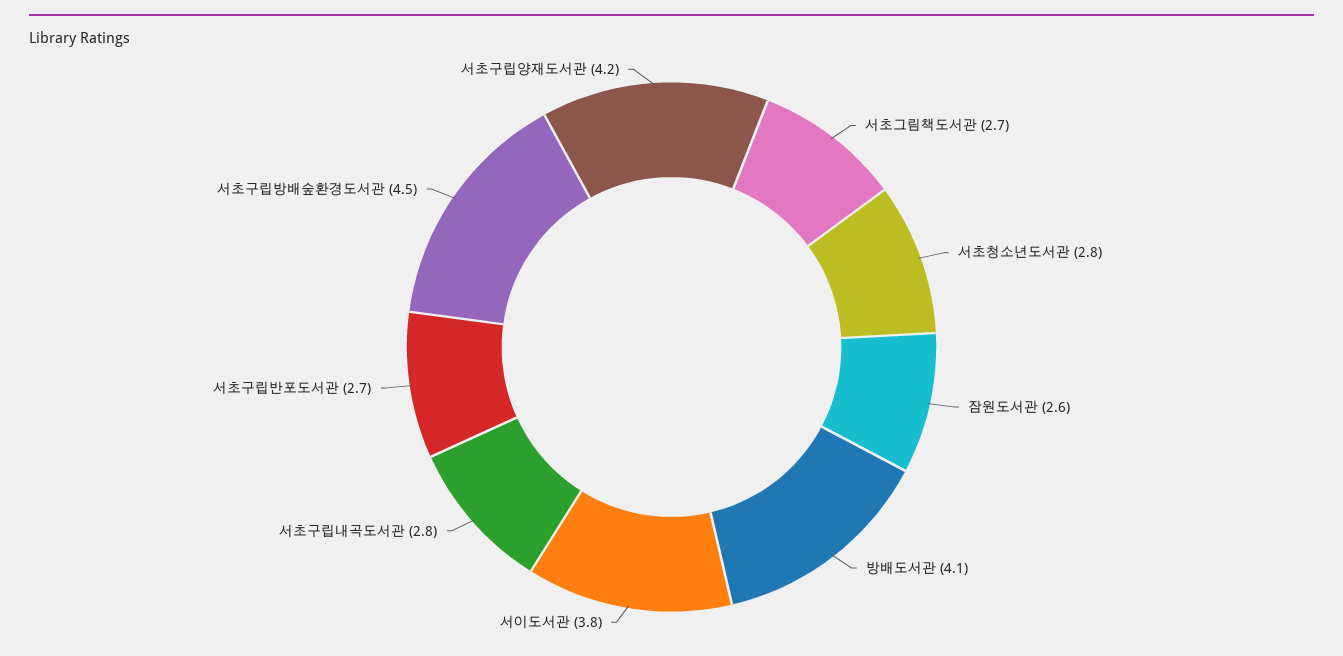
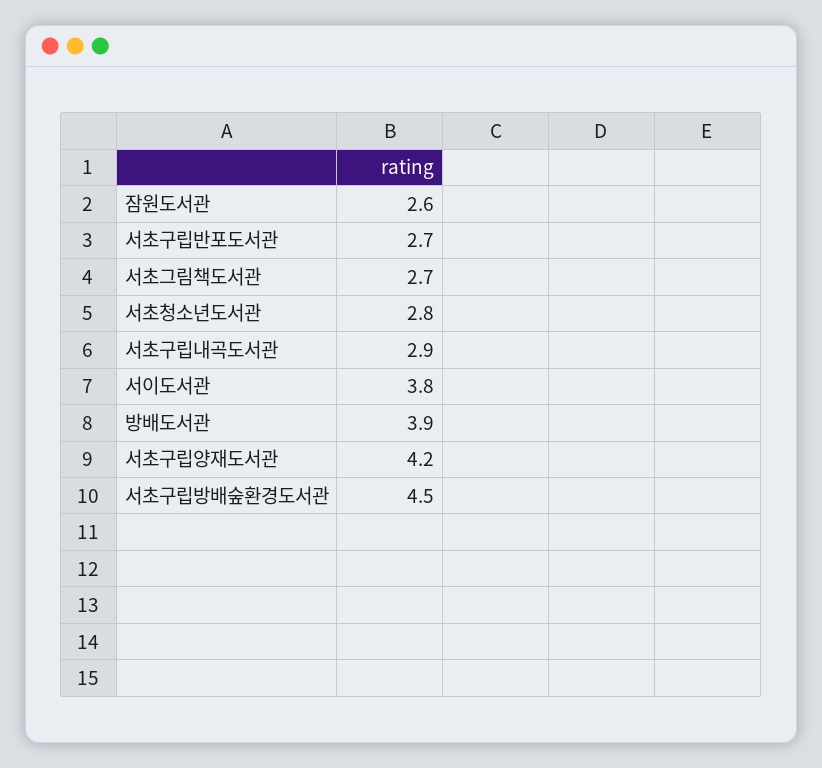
방배도서관: 4.1 -> 3.9
서초구립내곡도서관: 2.8 -> 2.9

